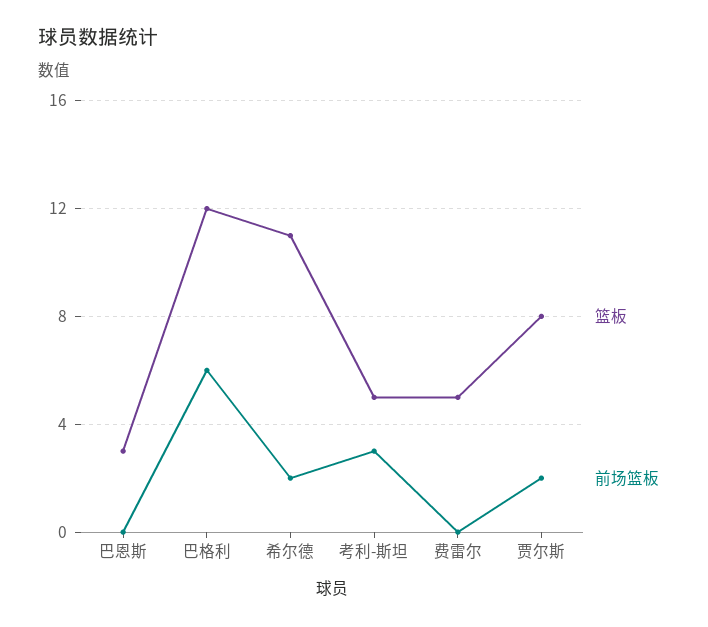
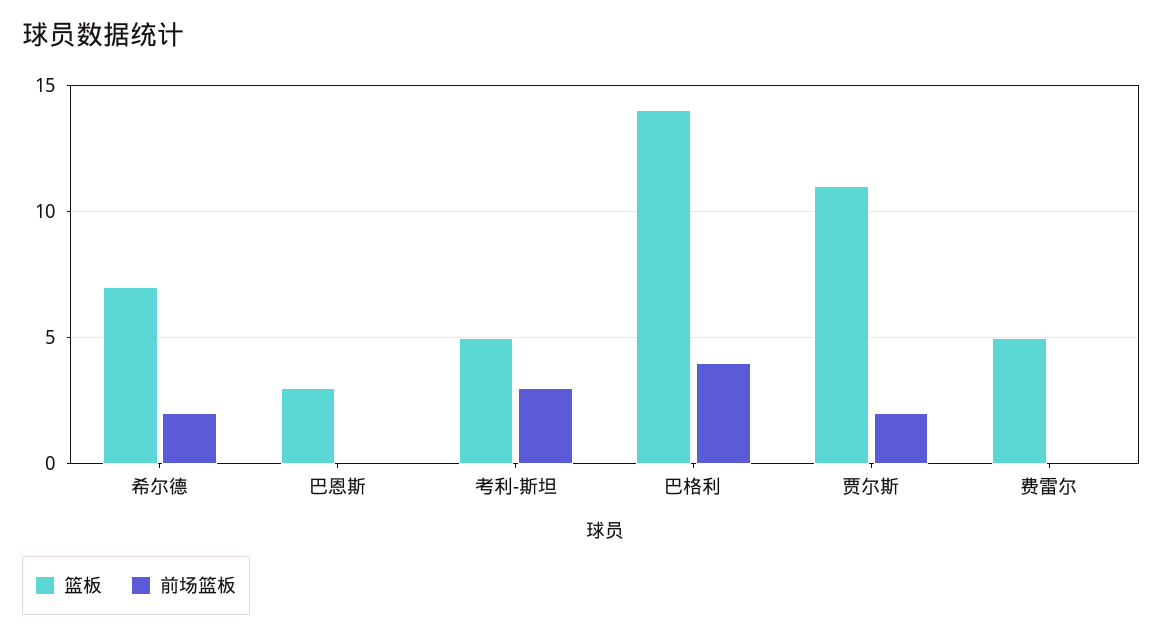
篮板, 巴格利: 12 -> 14
前场篮板, 巴格利: 6 -> 4
篮板, 希尔德: 11 -> 7
篮板, 贾尔斯: 8 -> 11

